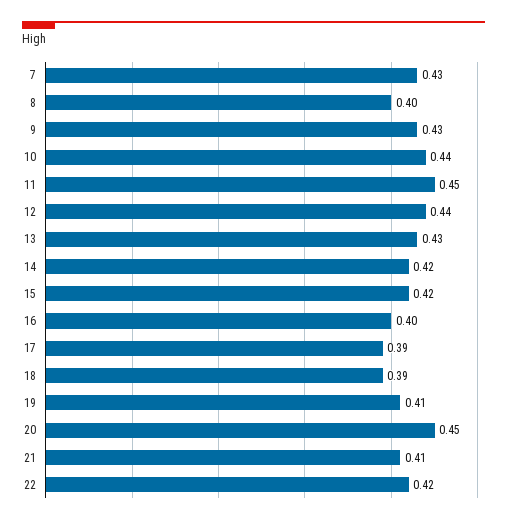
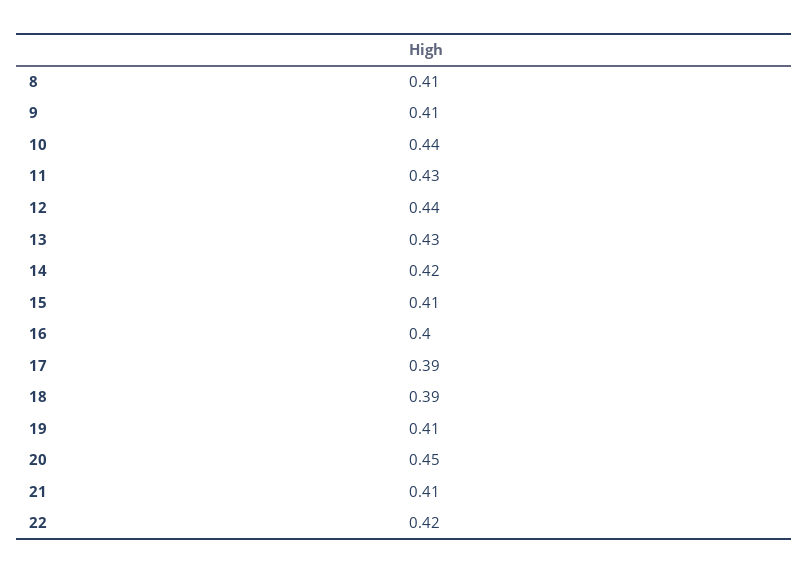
7: 0.43 -> none
8: 0.4 -> 0.41
9: 0.43 -> 0.41
11: 0.45 -> 0.43
15: 0.42 -> 0.41

